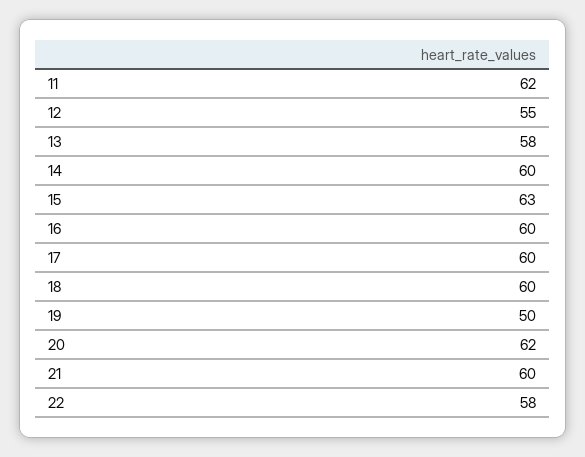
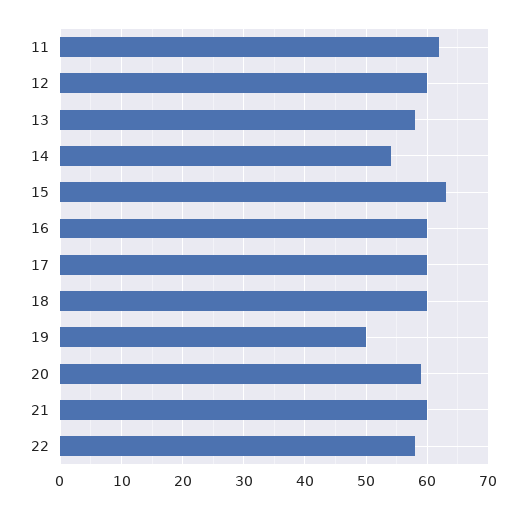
12: 55 -> 60
14: 60 -> 54
20: 62 -> 59

